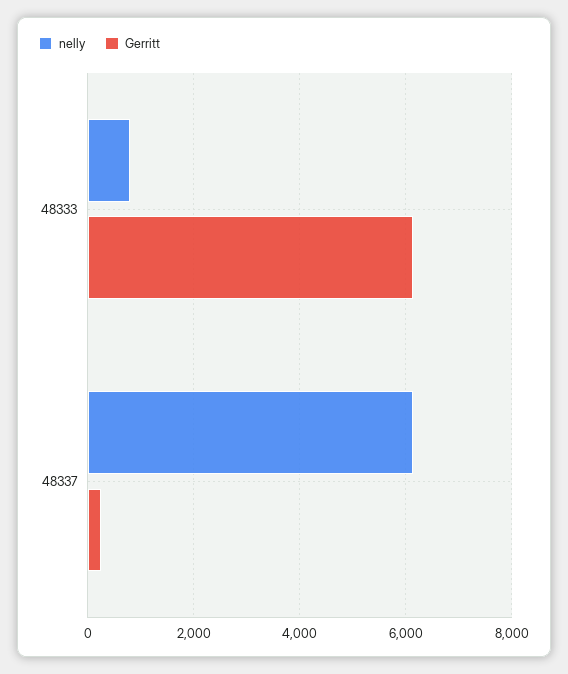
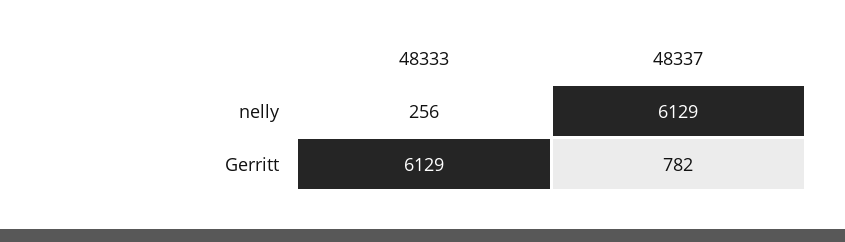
nelly, 48333: 800 -> 256
Gerritt, 48337: 200 -> 782

